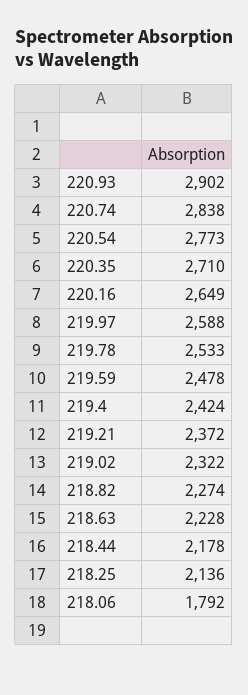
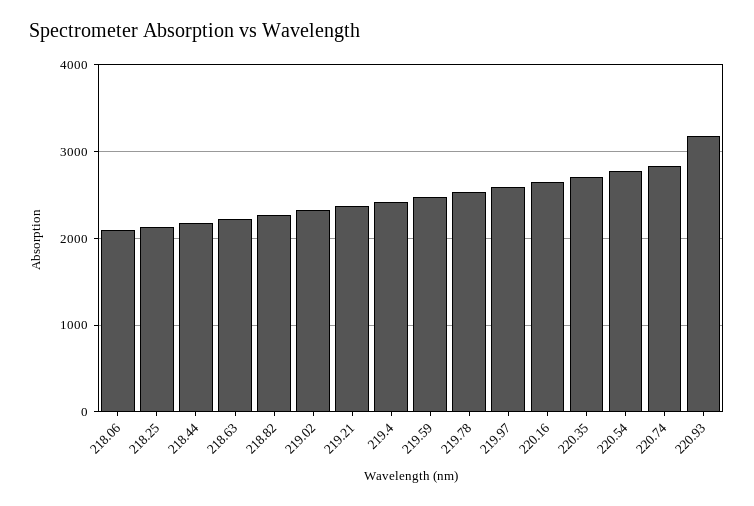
220.93: 2902 -> 3200
218.06: 1792 -> 2100

